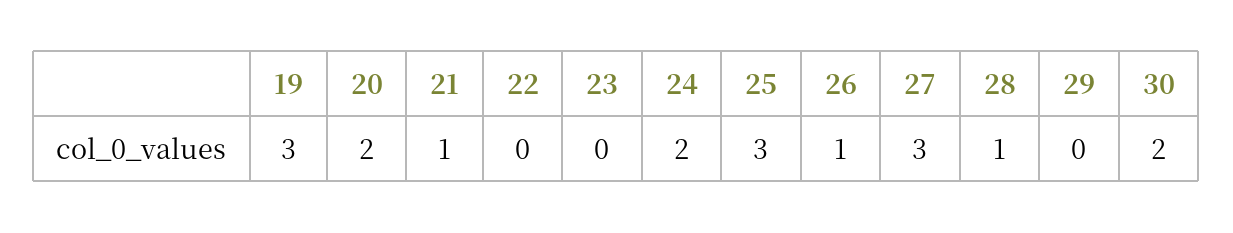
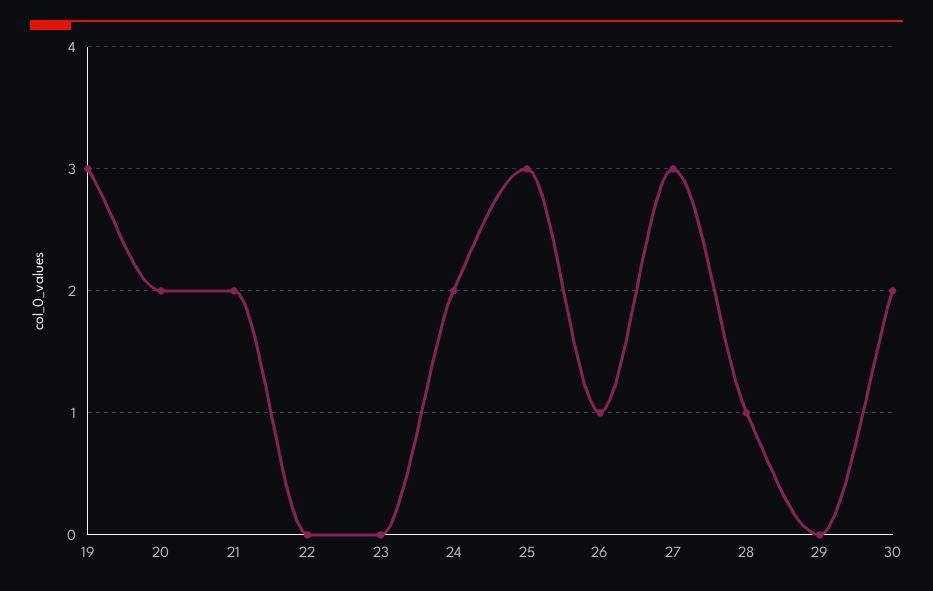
21: 1 -> 2

